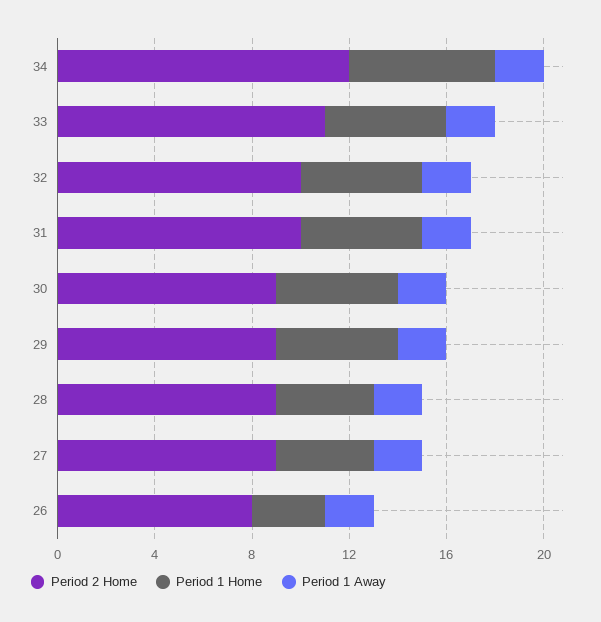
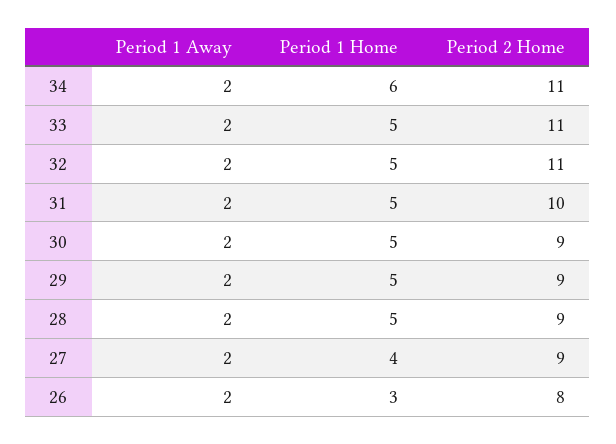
Period 2 Home, 34: 12 -> 11
Period 2 Home, 32: 10 -> 11
Period 1 Home, 28: 4 -> 5

